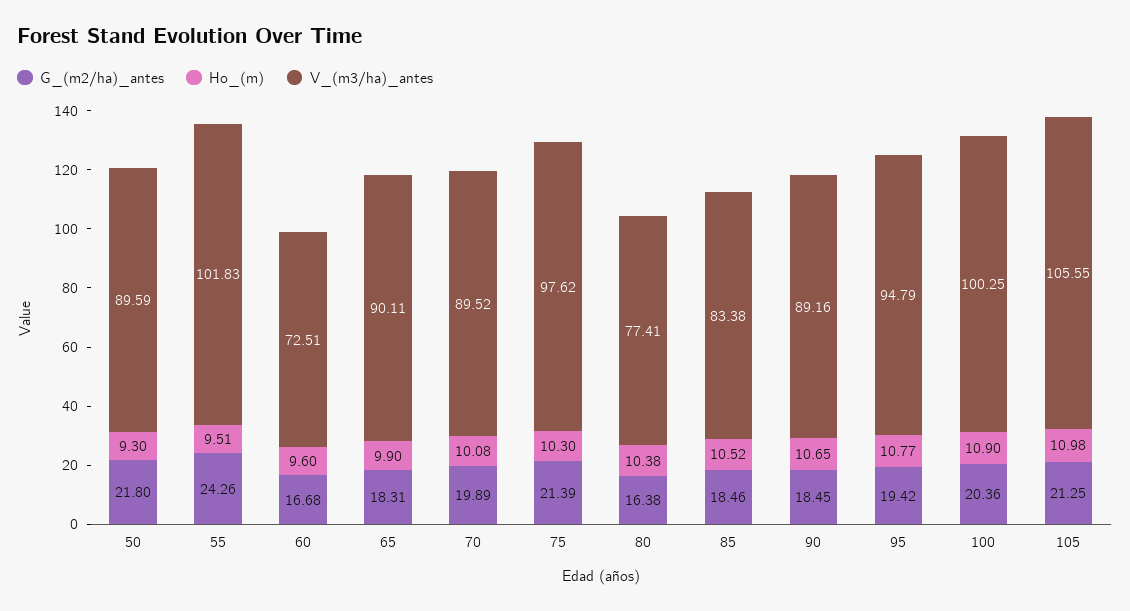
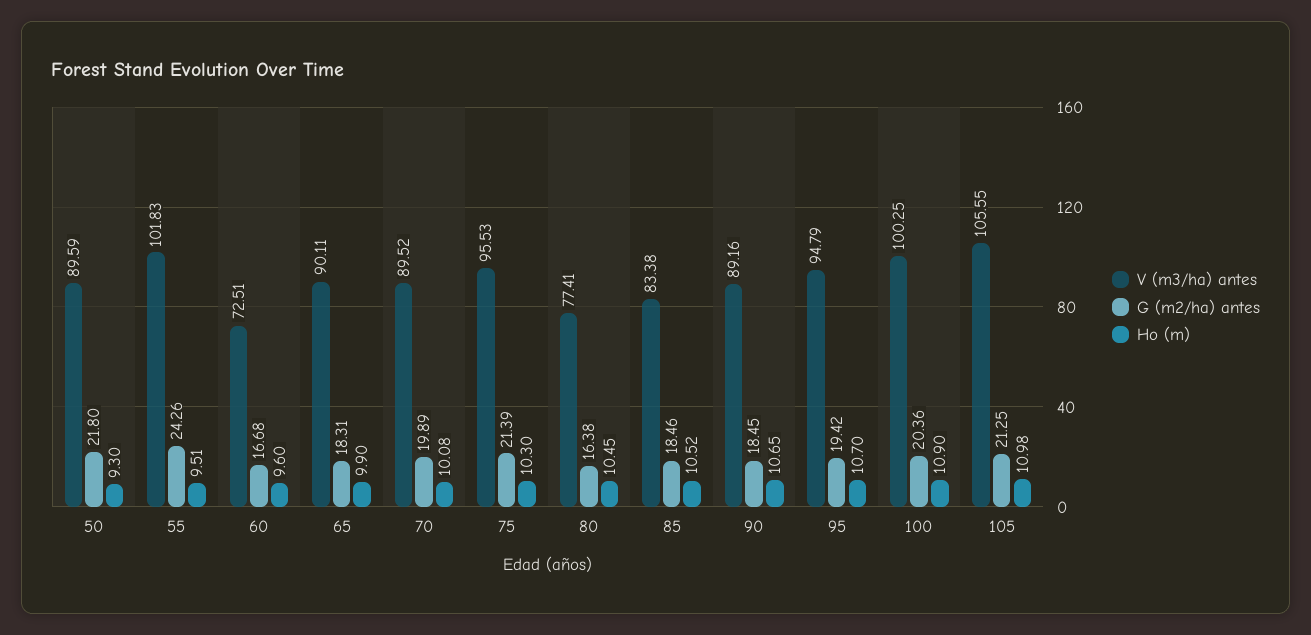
V_(m3/ha)_antes, 75: 97.62 -> 95.53
Ho_(m), 80: 10.38 -> 10.45
Ho_(m), 95: 10.77 -> 10.7

